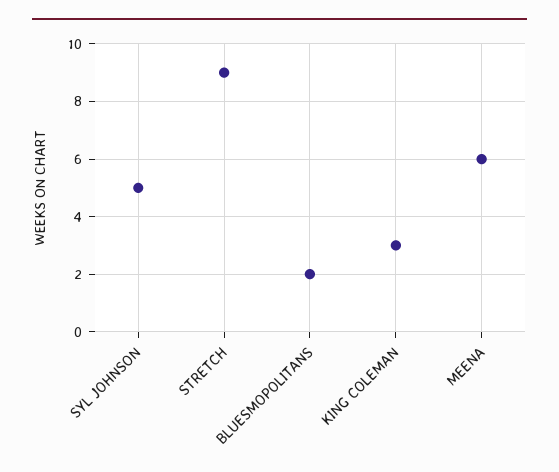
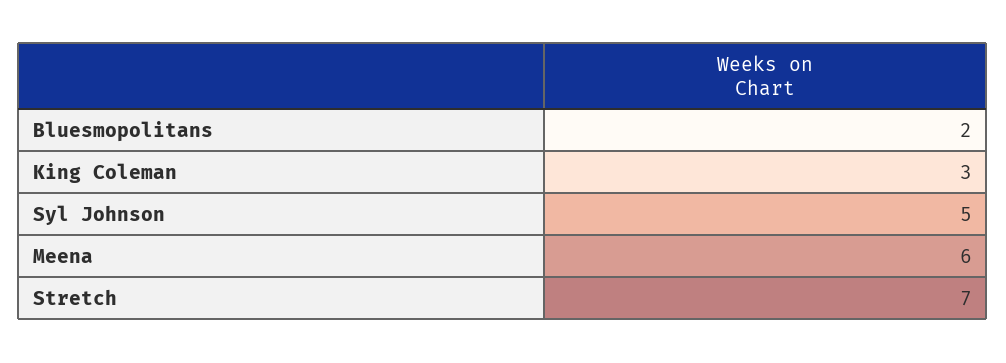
STRETCH: 9 -> 7

